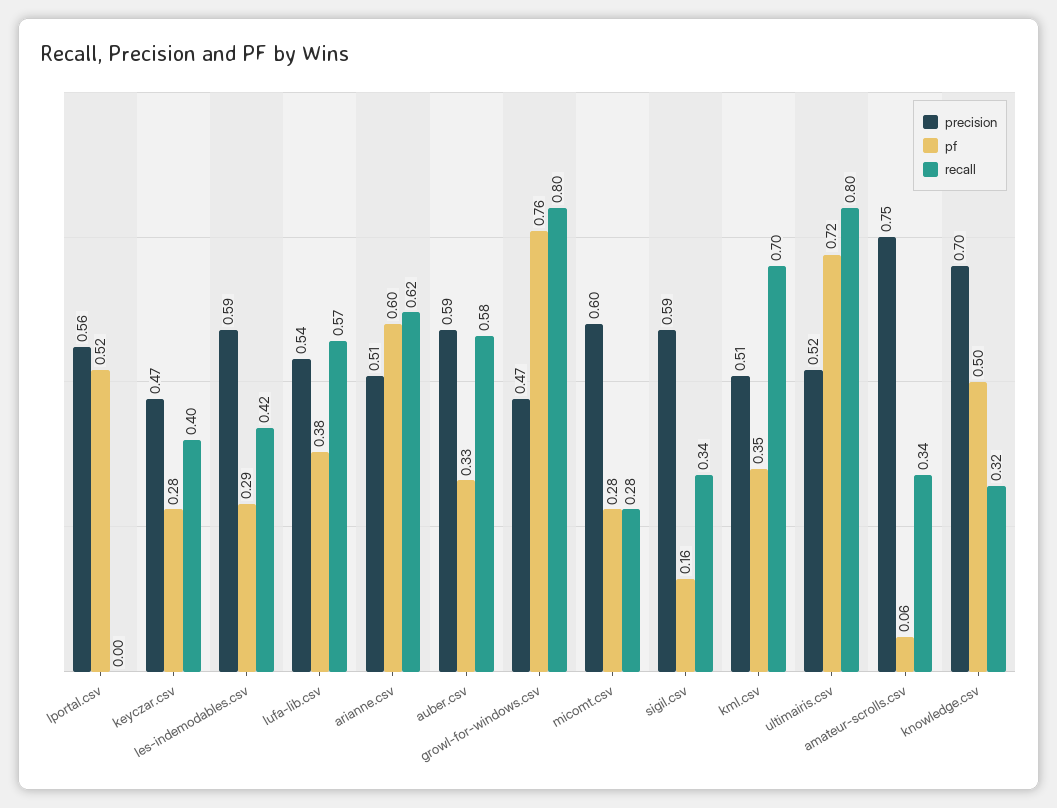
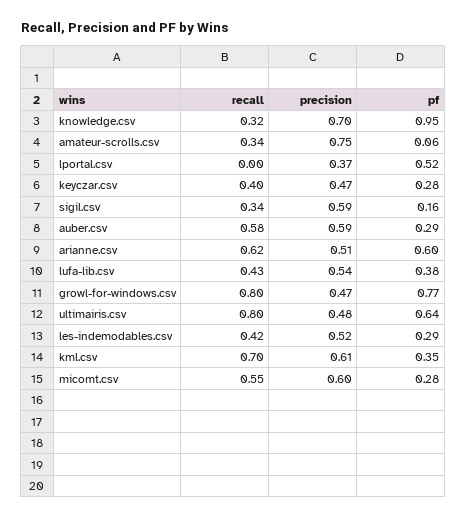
precision, lportal.csv: 0.56 -> 0.37
precision, les-indemodables.csv: 0.59 -> 0.52
recall, lufa-lib.csv: 0.57 -> 0.43
pf, auber.csv: 0.33 -> 0.29
pf, growl-for-windows.csv: 0.76 -> 0.77
recall, micomt.csv: 0.28 -> 0.55
precision, kml.csv: 0.51 -> 0.61
precision, ultimairis.csv: 0.52 -> 0.48
pf, ultimairis.csv: 0.72 -> 0.64
pf, knowledge.csv: 0.5 -> 0.95

